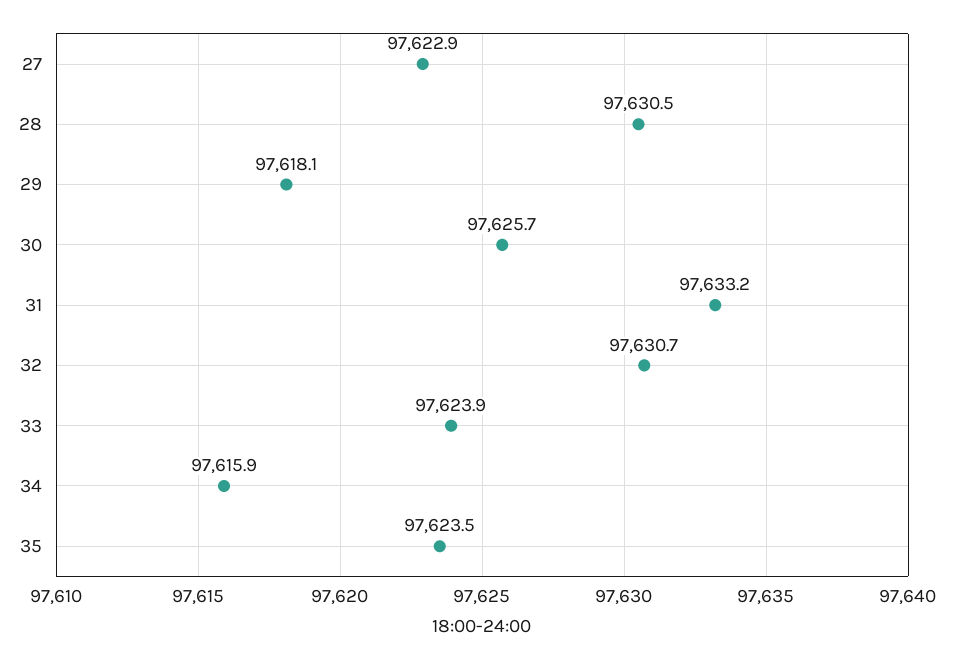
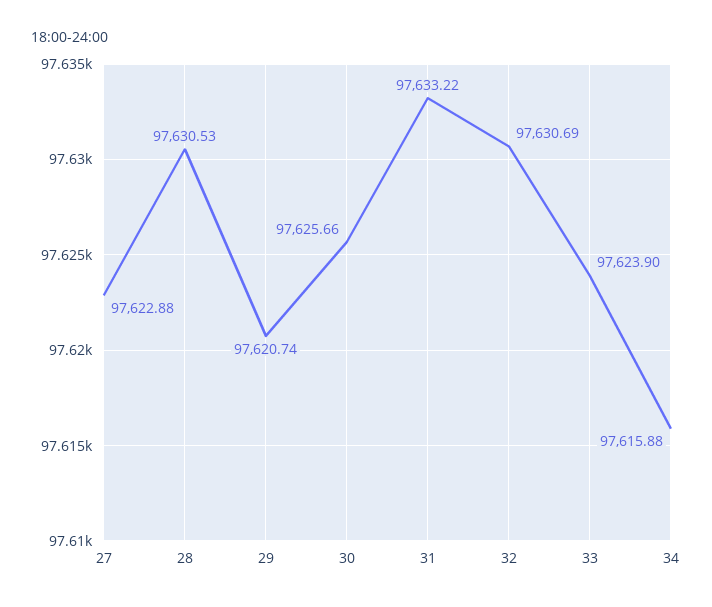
29: 97618.1 -> 97620.74
35: 97623.5 -> none

